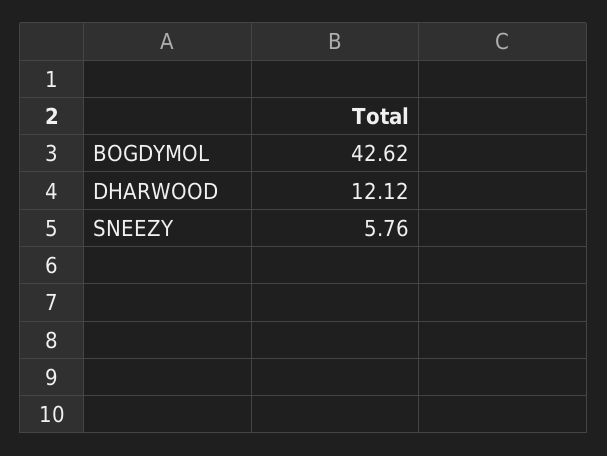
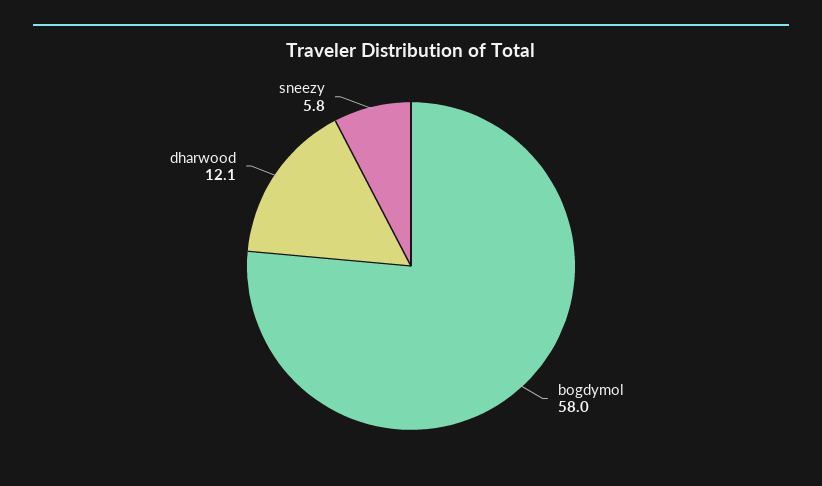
BOGDYMOL: 42.62 -> 58

